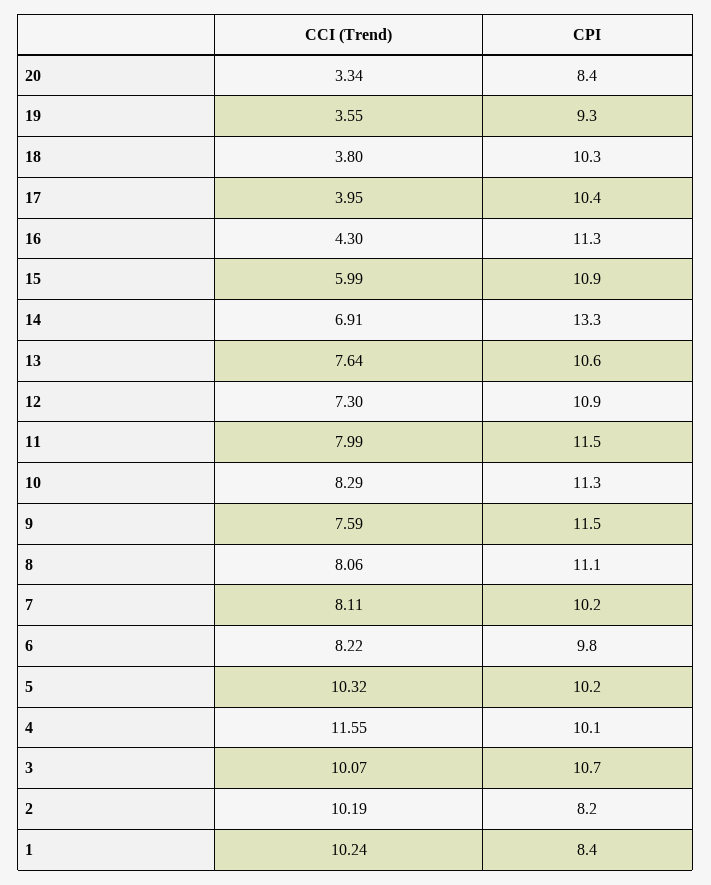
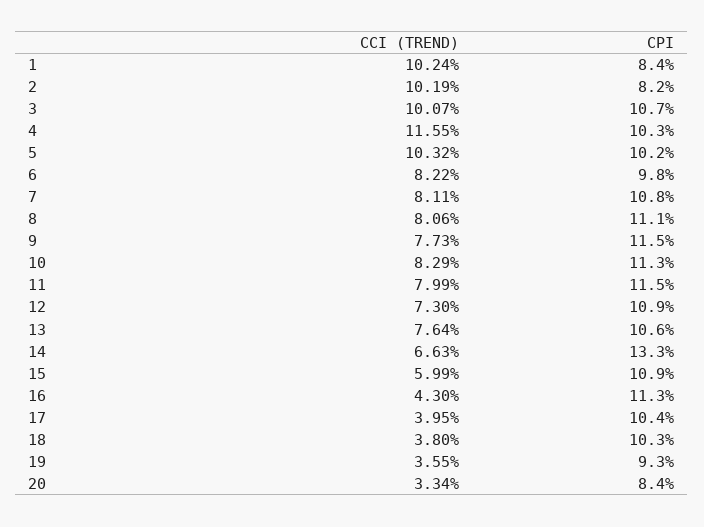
CCI (Trend), 14: 6.91 -> 6.63
CCI (Trend), 9: 7.59 -> 7.73
CPI, 7: 10.2 -> 10.8
CPI, 4: 10.1 -> 10.3

